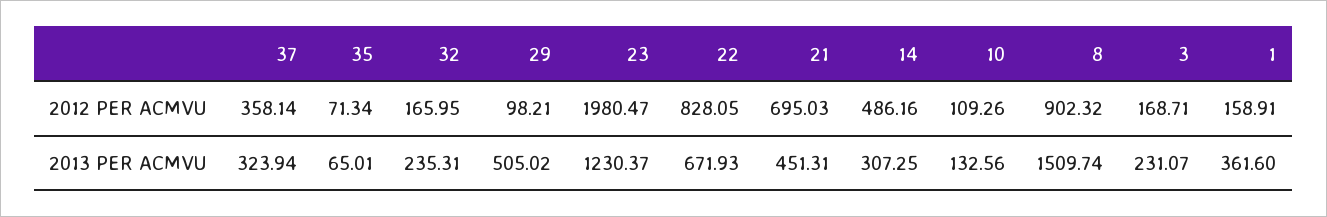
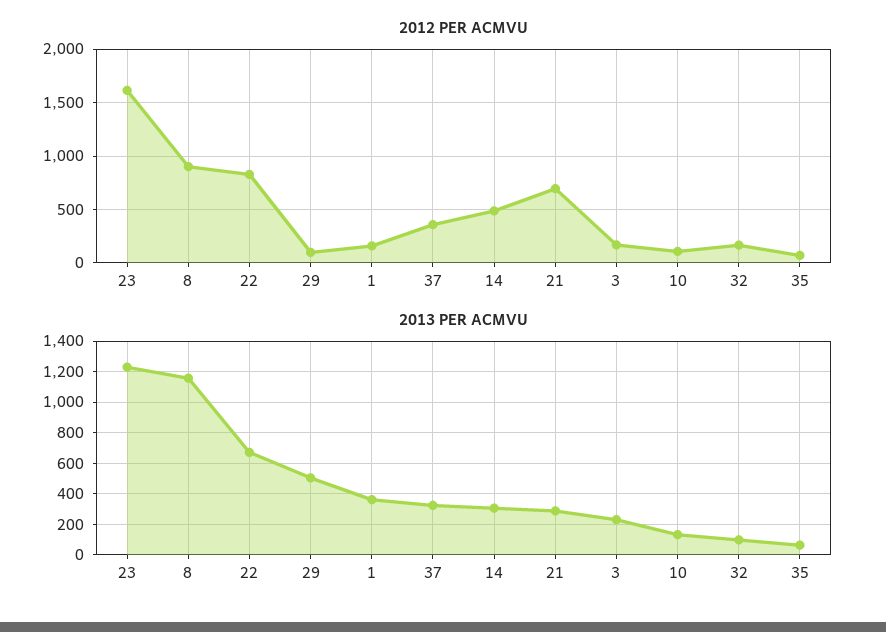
2012 PER ACMVU, 23: 1980.47 -> 1600
2013 PER ACMVU, 32: 235.31 -> 100
2013 PER ACMVU, 21: 451.31 -> 300
2013 PER ACMVU, 8: 1509.74 -> 1150

